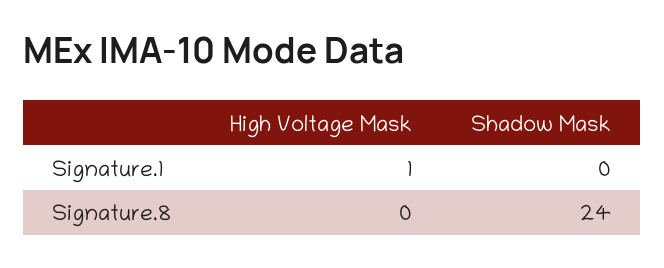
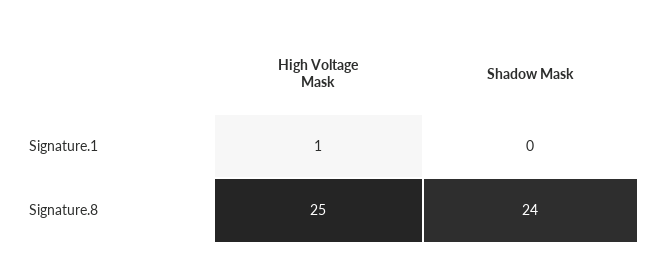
High Voltage Mask, Signature.8: 0 -> 25

